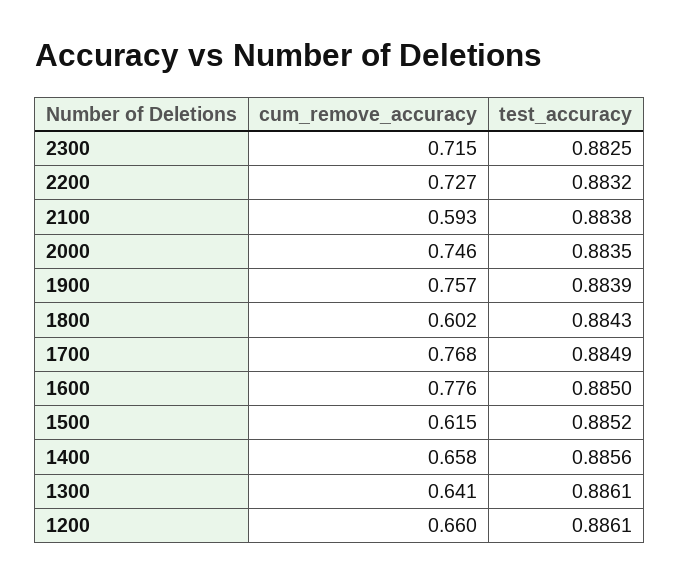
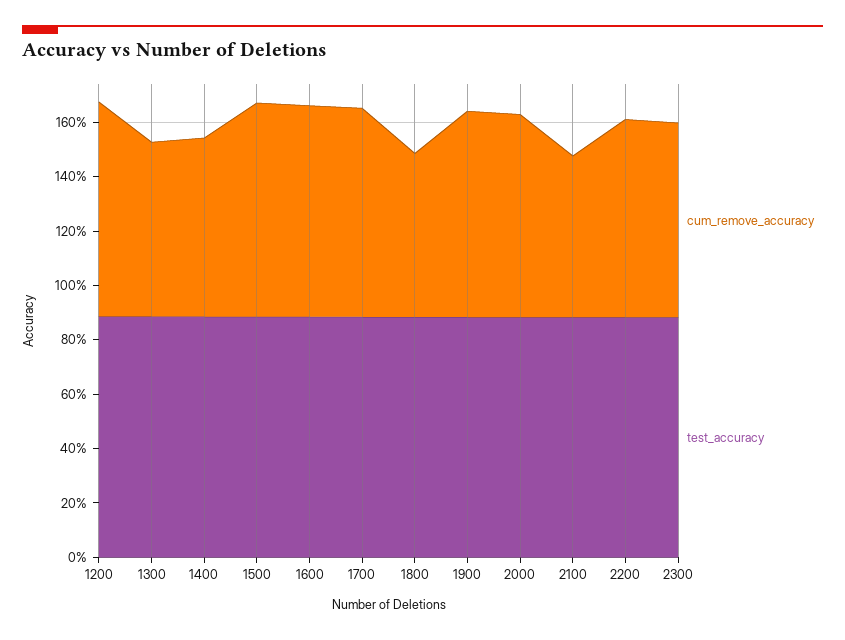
cum_remove_accuracy, 1500: 0.615 -> 0.8
cum_remove_accuracy, 1200: 0.66 -> 0.8

